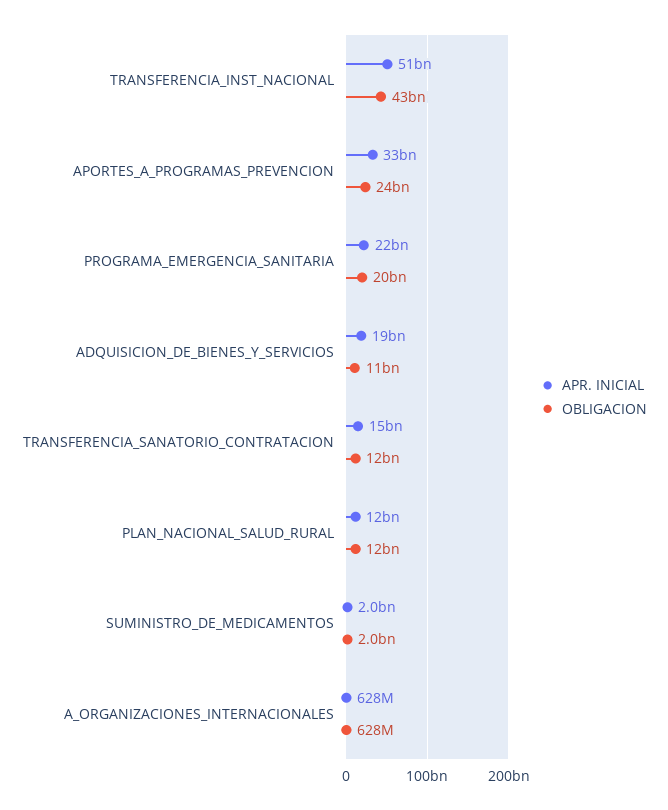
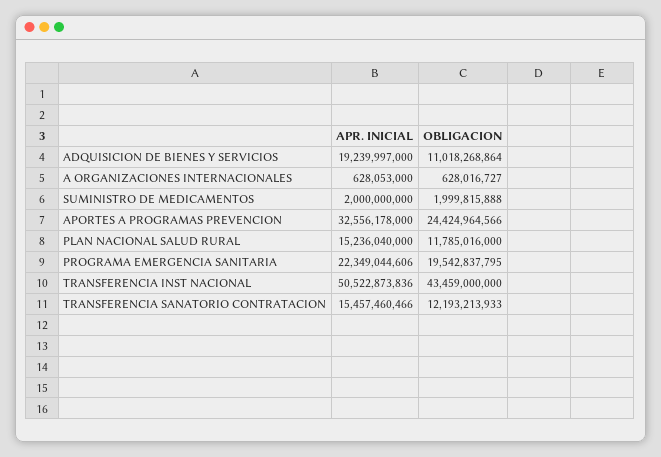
APR. INICIAL, PLAN_NACIONAL_SALUD_RURAL: 12000000000 -> 15236040000

